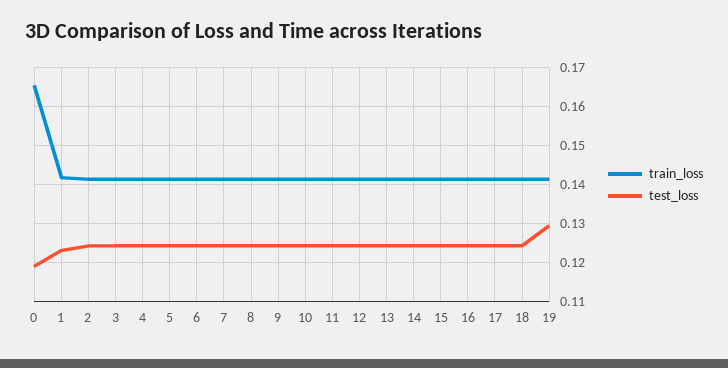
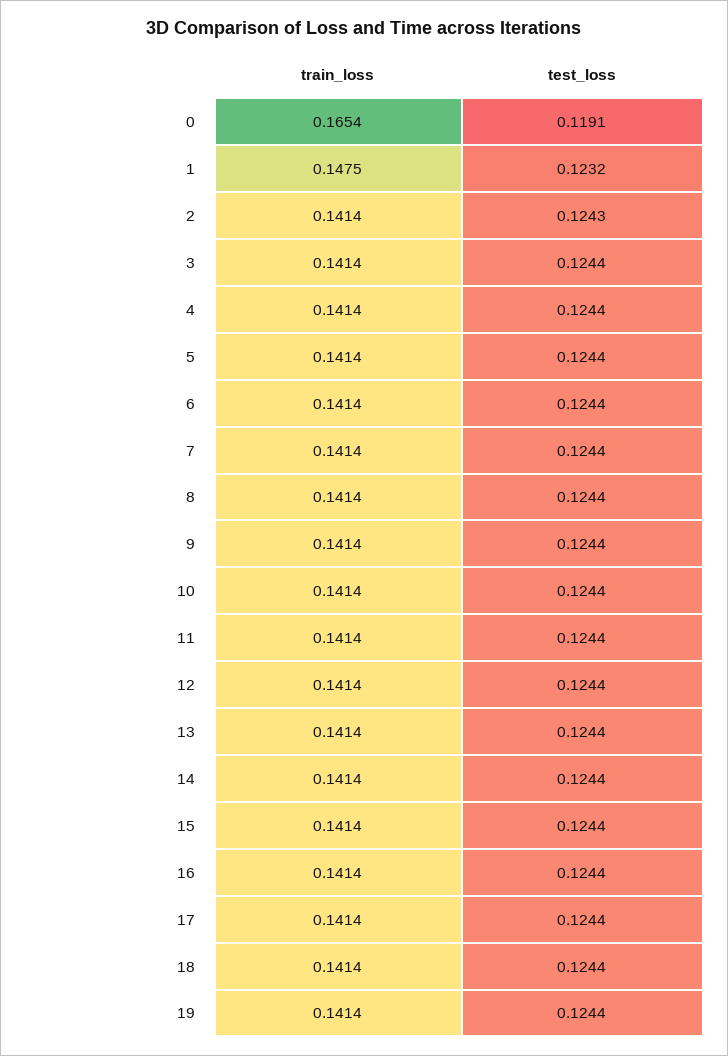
train_loss, 1: 0.142 -> 0.1475
test_loss, 19: 0.13 -> 0.1244

